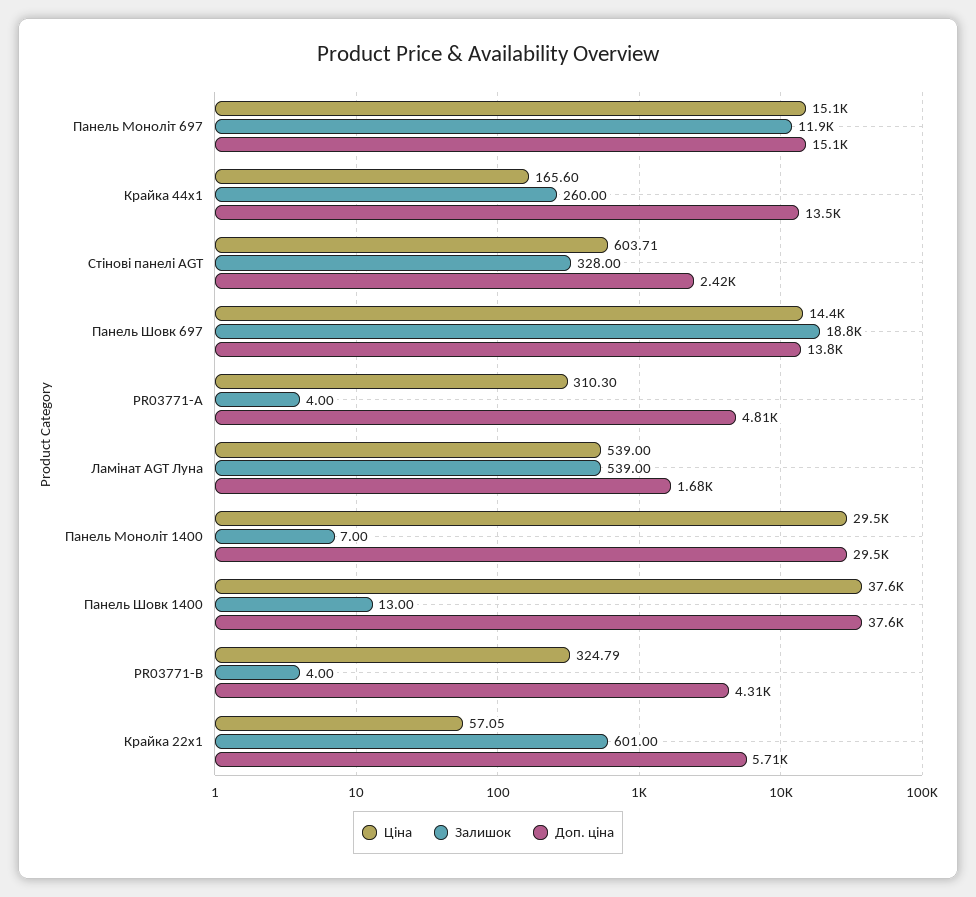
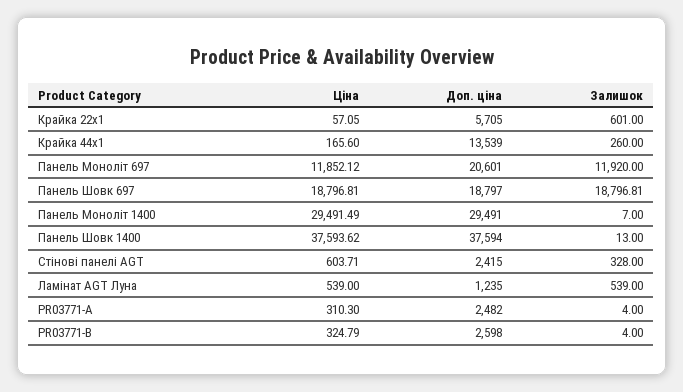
Ціна, Панель Моноліт 697: 15100 -> 11852.12
Доп. ціна, Панель Моноліт 697: 15100 -> 20601
Ціна, Панель Шовк 697: 14400 -> 18796.81
Доп. ціна, Панель Шовк 697: 13800 -> 18797
Доп. ціна, PR03771-А: 4810 -> 2482
Доп. ціна, Ламінат AGT Луна: 1680 -> 1235
Доп. ціна, PR03771-B: 4310 -> 2598

